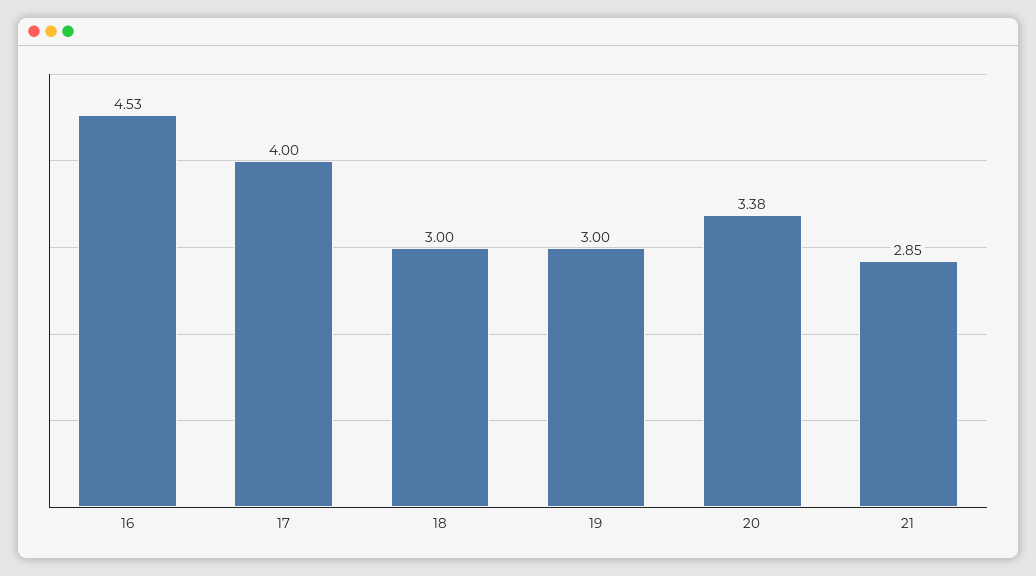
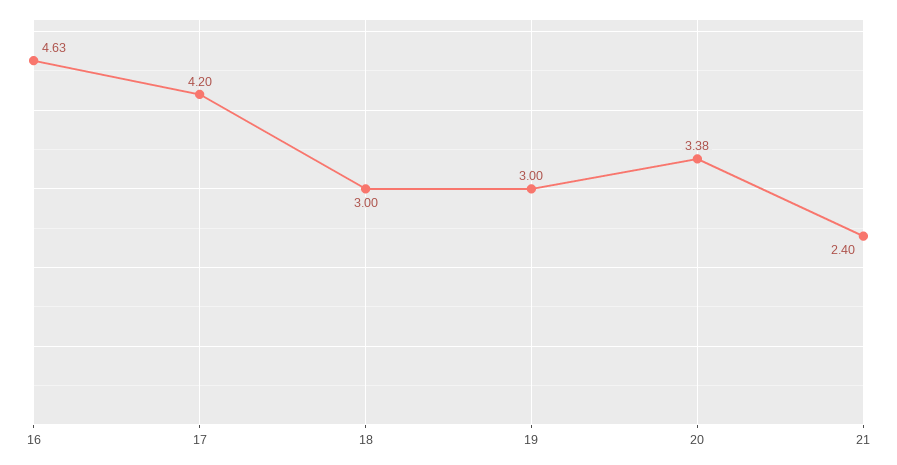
16: 4.53 -> 4.63
17: 4 -> 4.2
21: 2.85 -> 2.4

